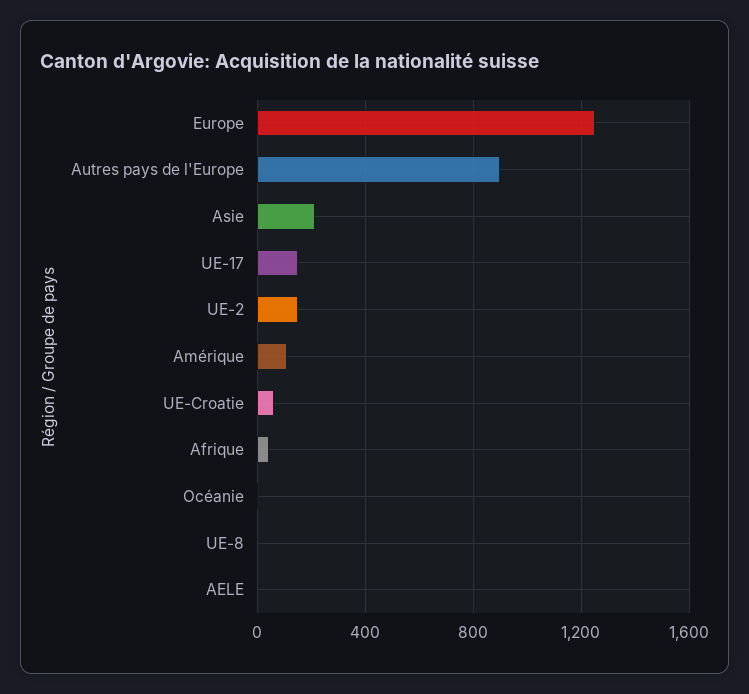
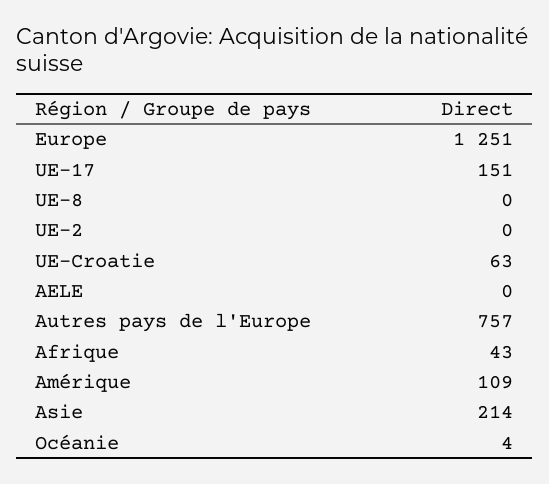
Autres pays de l'Europe: 900 -> 757
UE-2: 150 -> 0

